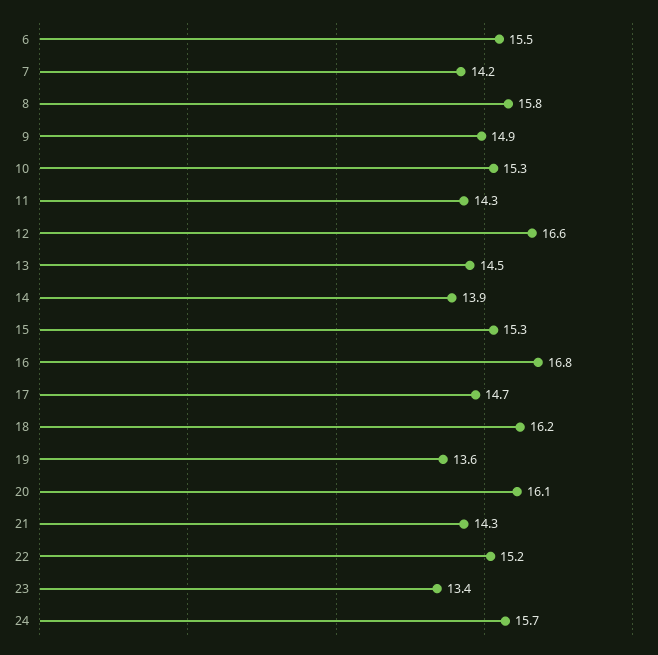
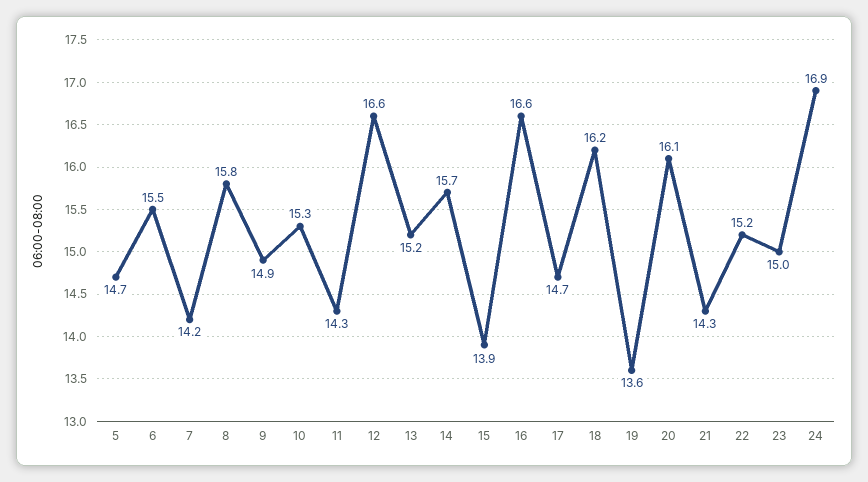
13: 14.5 -> 15.2
14: 13.9 -> 15.7
15: 15.3 -> 13.9
16: 16.8 -> 16.6
23: 13.4 -> 15
24: 15.7 -> 16.9
5: none -> 14.7

